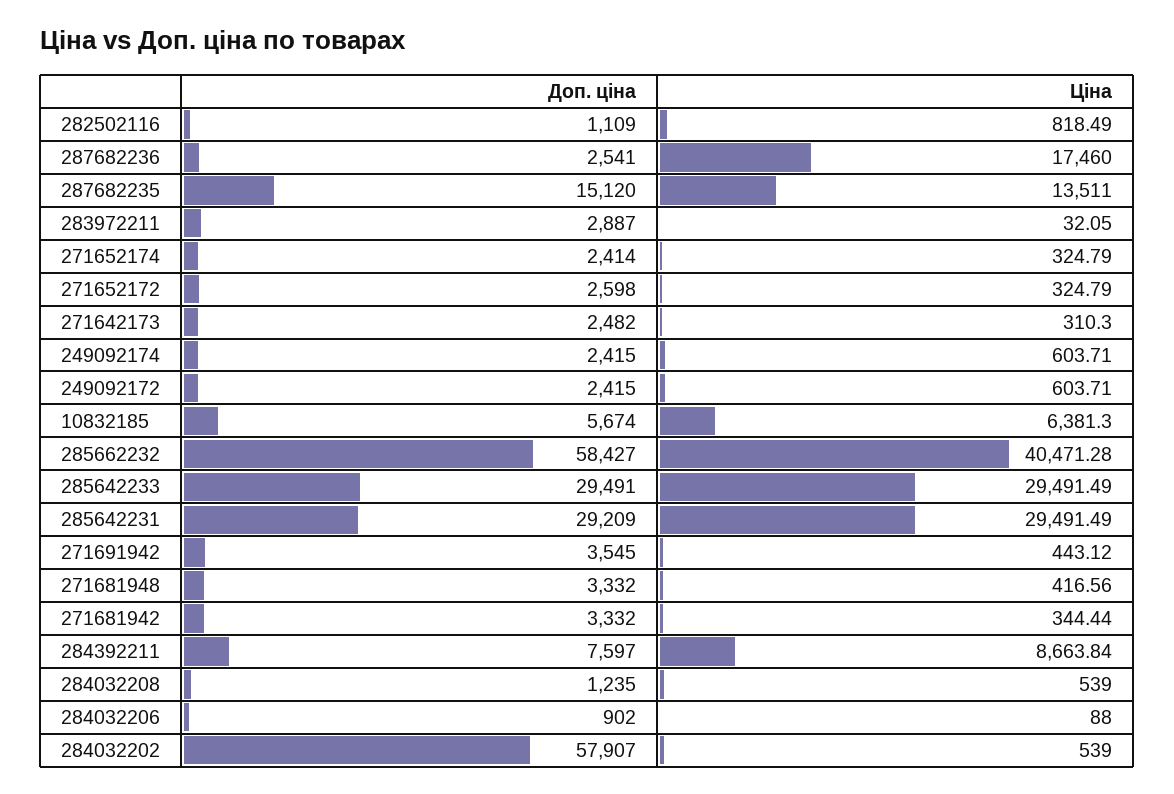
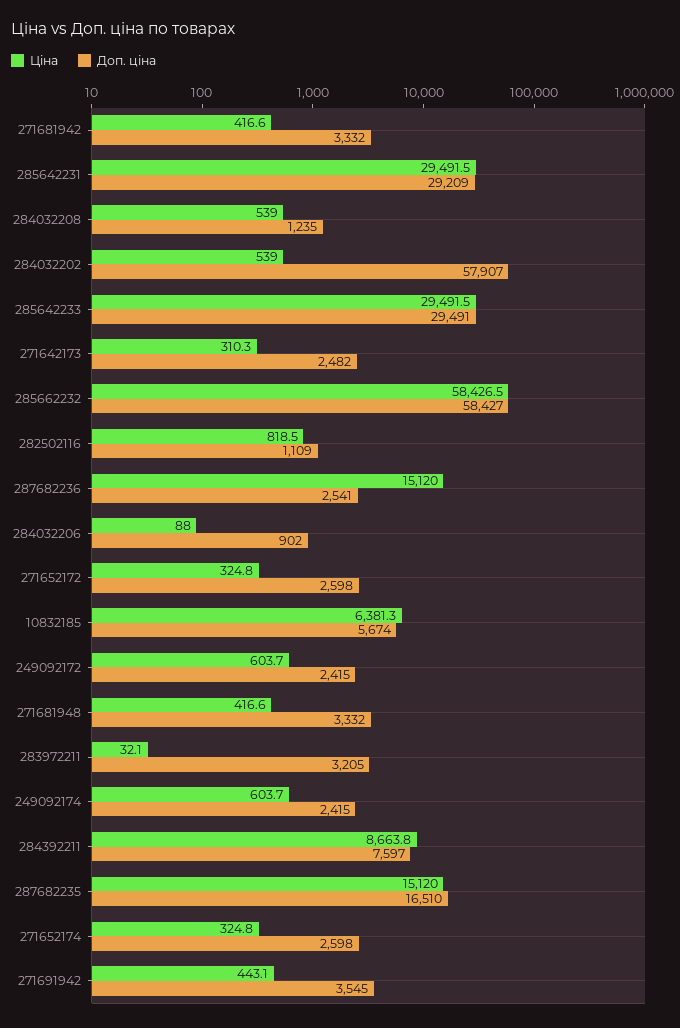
Ціна, 287682236: 17460 -> 15120
Доп. ціна, 287682235: 15120 -> 16510
Ціна, 287682235: 13511 -> 15120
Доп. ціна, 283972211: 2887 -> 3205
Доп. ціна, 271652174: 2414 -> 2598
Ціна, 285662232: 40471.28 -> 58426.5
Ціна, 271681942: 344.44 -> 416.6

